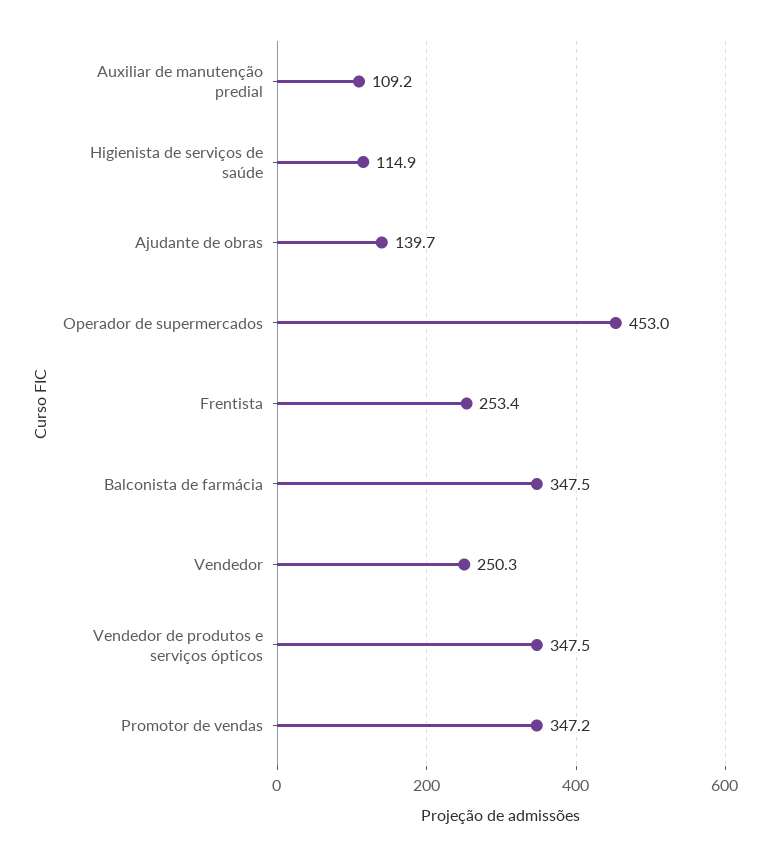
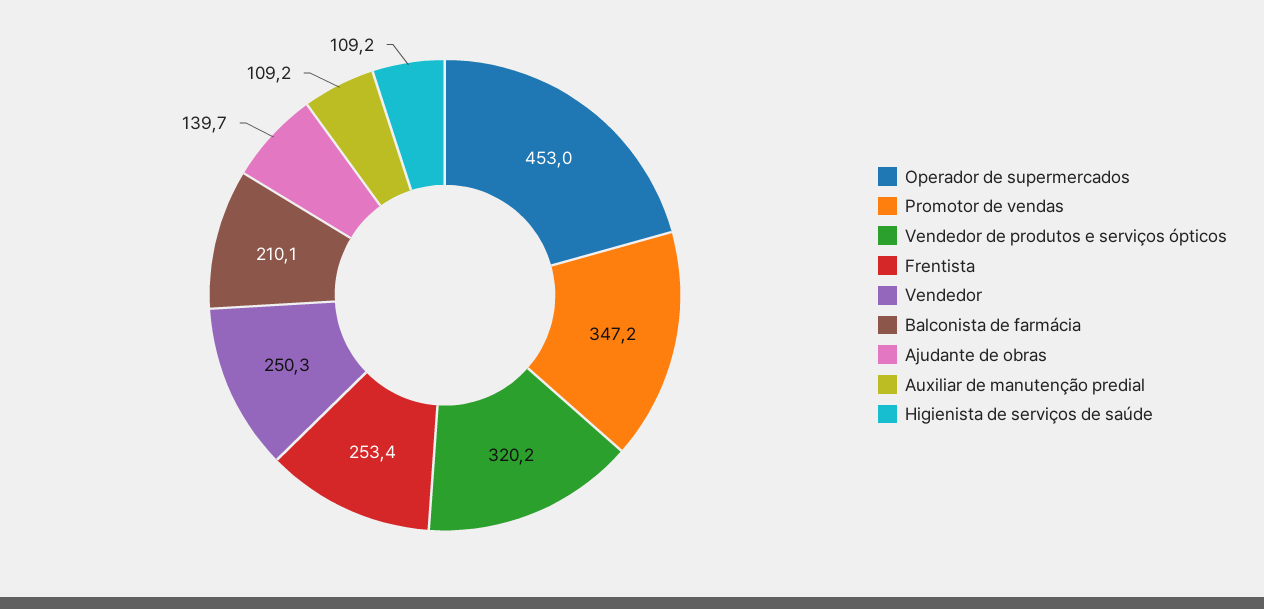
Higienista de serviços de saúde: 114.9 -> 109.2
Balconista de farmácia: 347.5 -> 210.1
Vendedor de produtos e serviços ópticos: 347.5 -> 320.2

